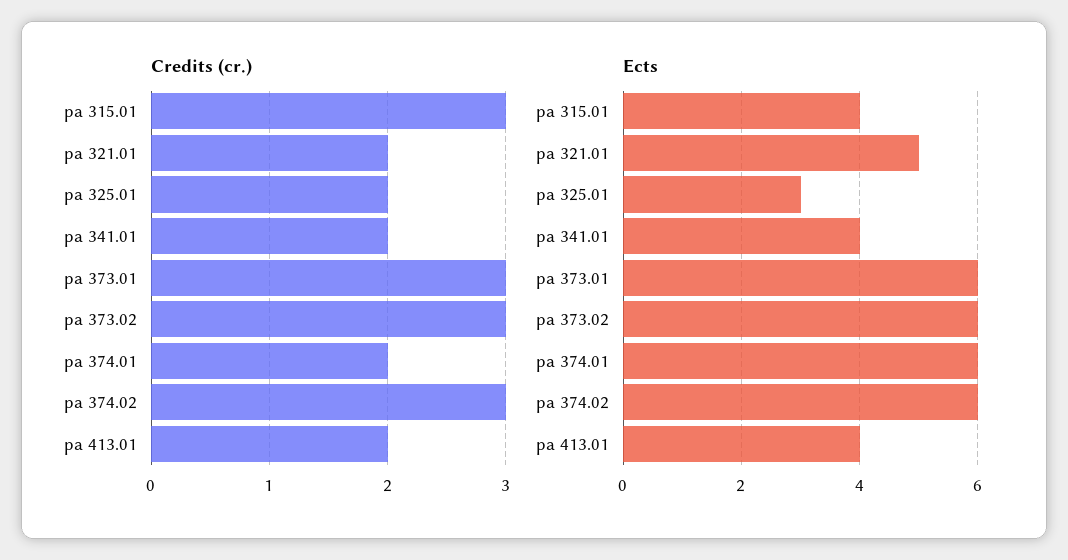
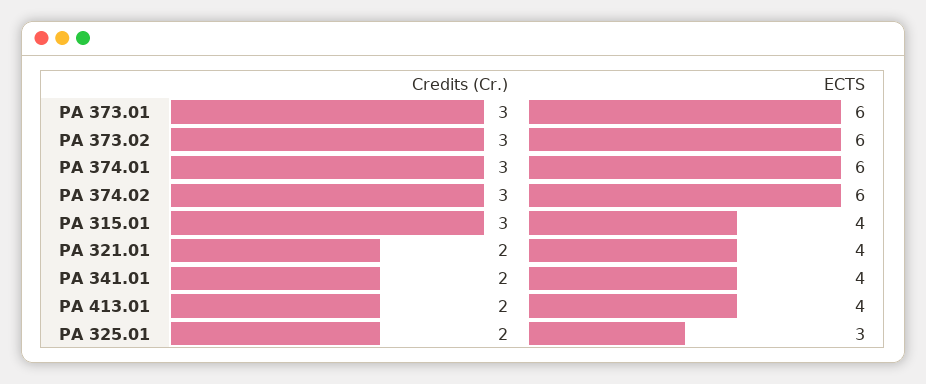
Credits (cr.), pa 374.01: 2 -> 3
Ects, pa 321.01: 5 -> 4

